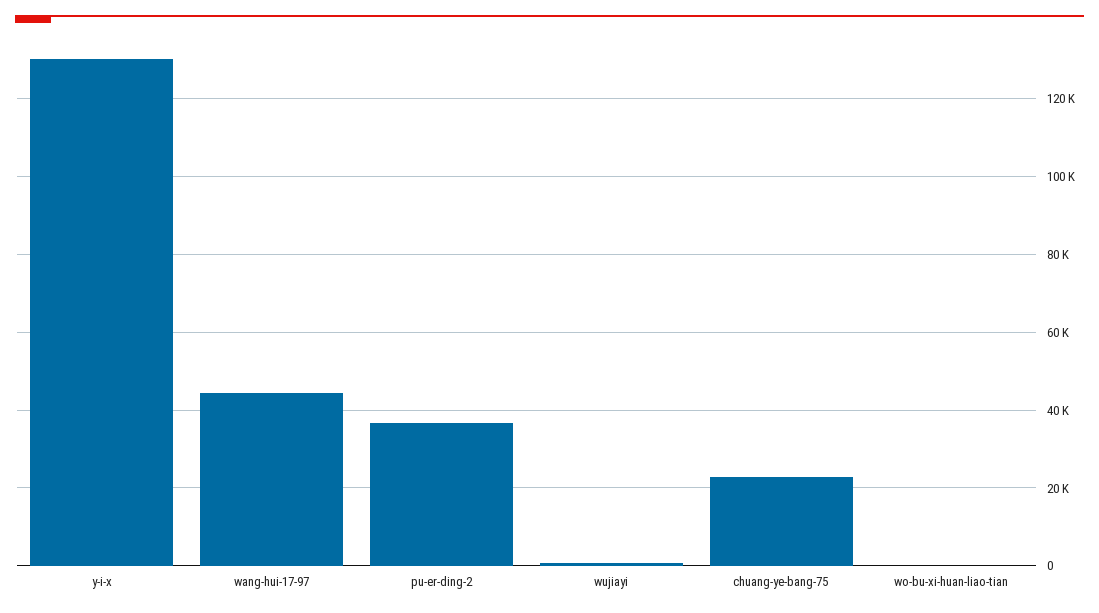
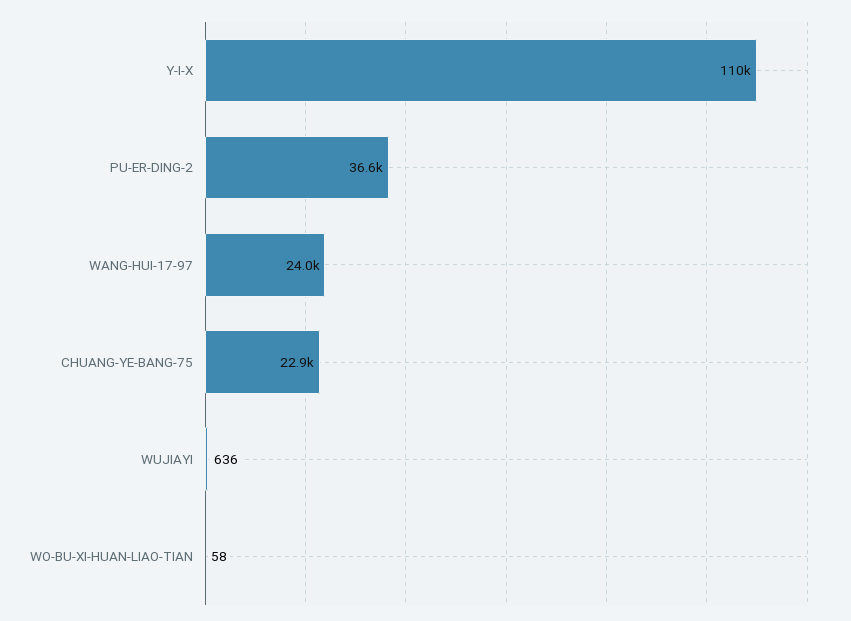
y-i-x: 130000 -> 110000
wang-hui-17-97: 44000 -> 24000

